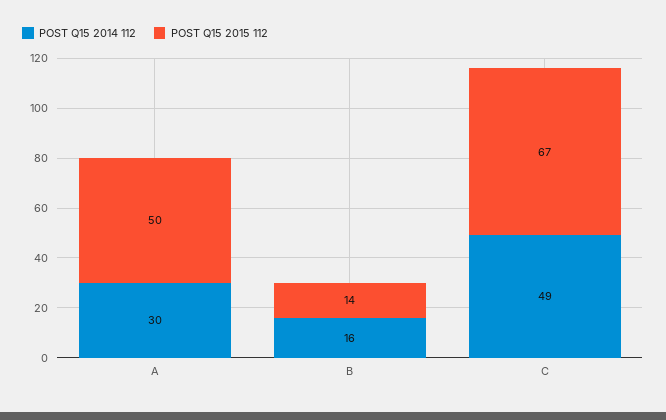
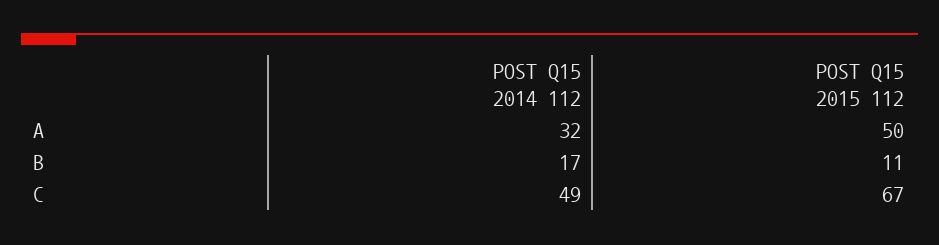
POST Q15 2014 112, A: 30 -> 32
POST Q15 2014 112, B: 16 -> 17
POST Q15 2015 112, B: 14 -> 11

